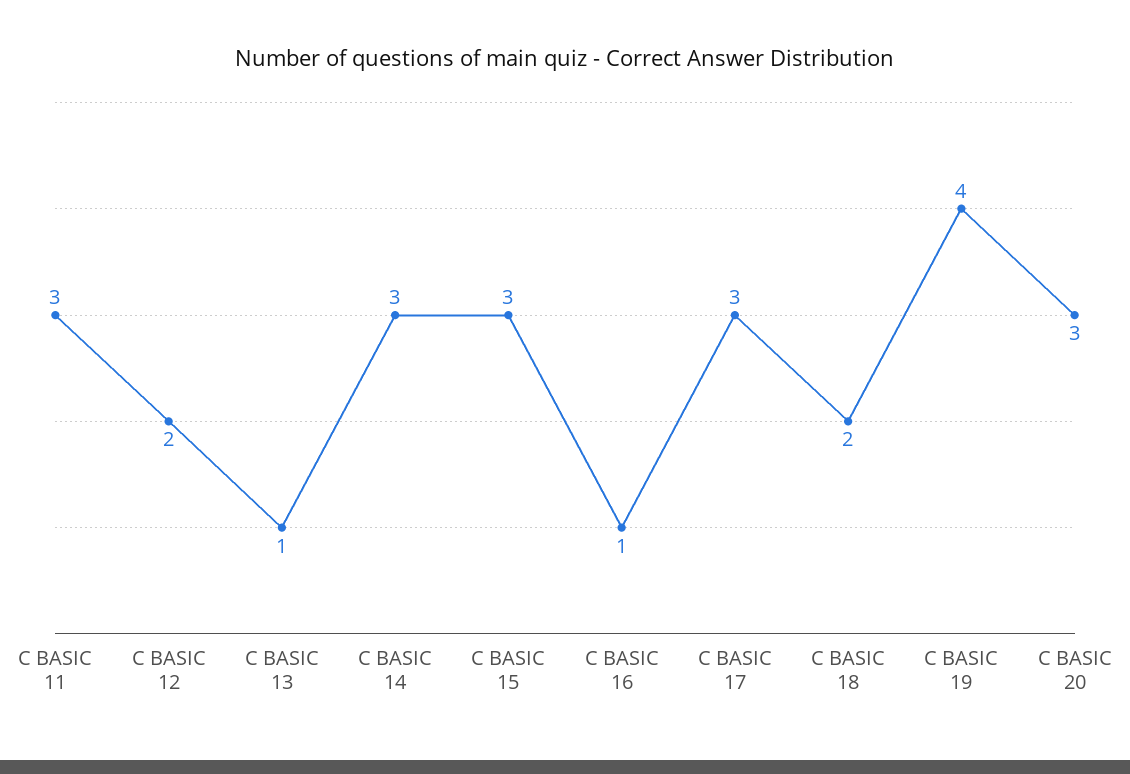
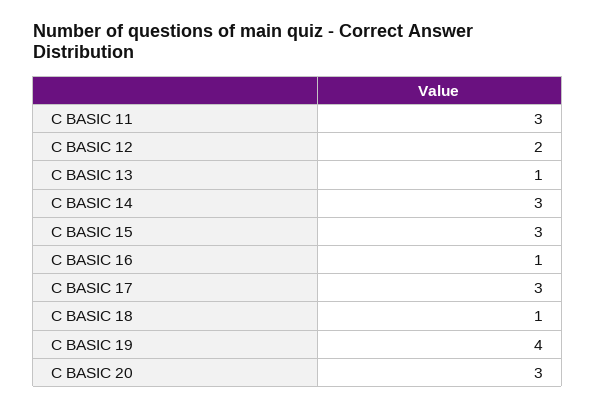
C BASIC 18: 2 -> 1

